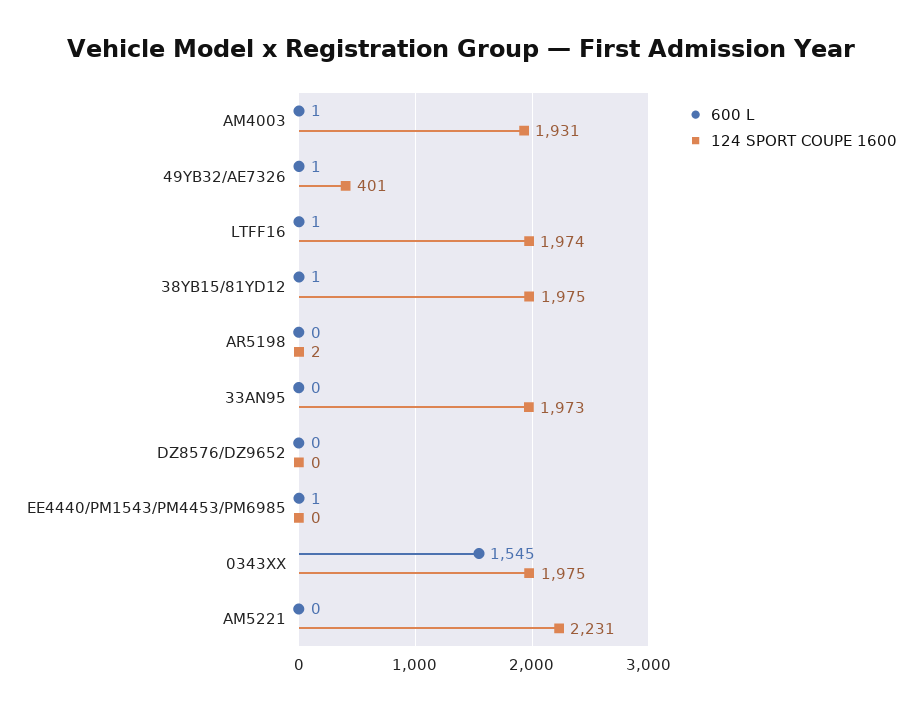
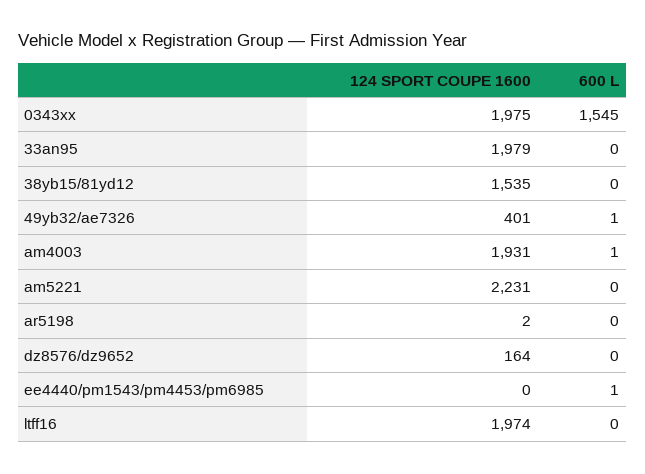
600 L, LTFF16: 1 -> 0
600 L, 38YB15/81YD12: 1 -> 0
124 SPORT COUPE 1600, 38YB15/81YD12: 1975 -> 1535
124 SPORT COUPE 1600, 33AN95: 1973 -> 1979
124 SPORT COUPE 1600, DZ8576/DZ9652: 0 -> 164

